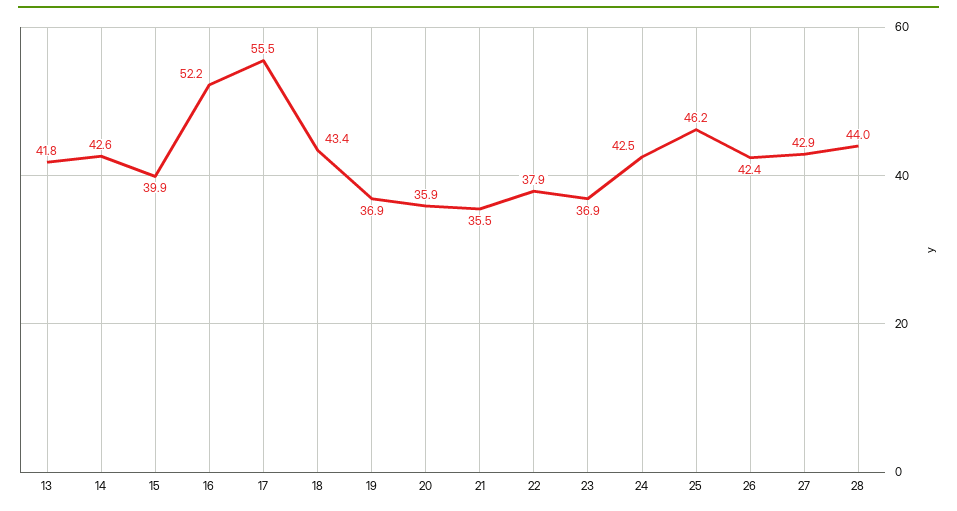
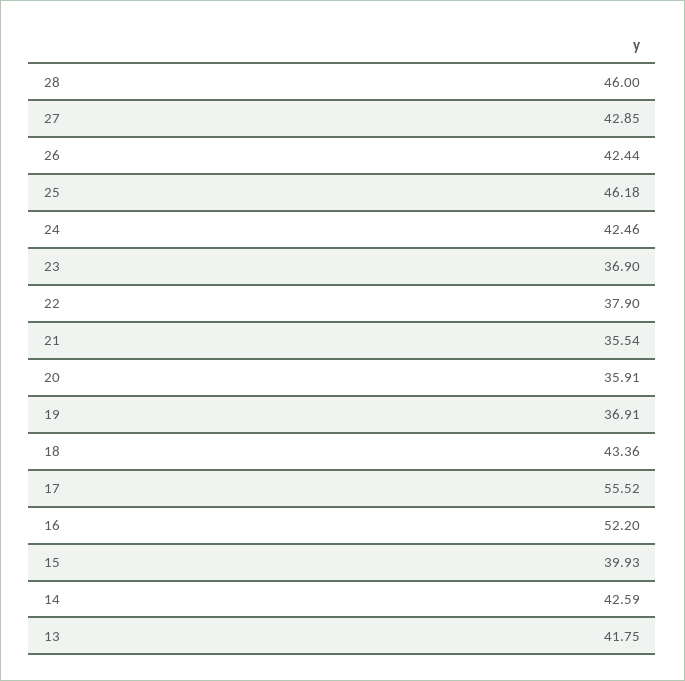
28: 44 -> 46

